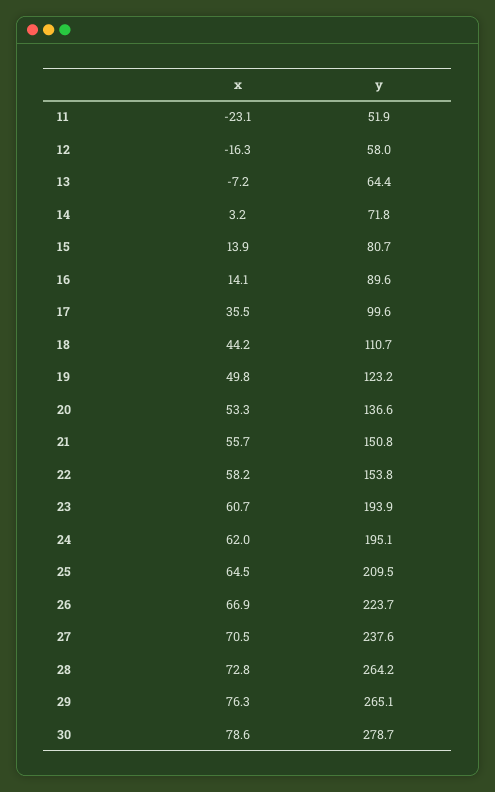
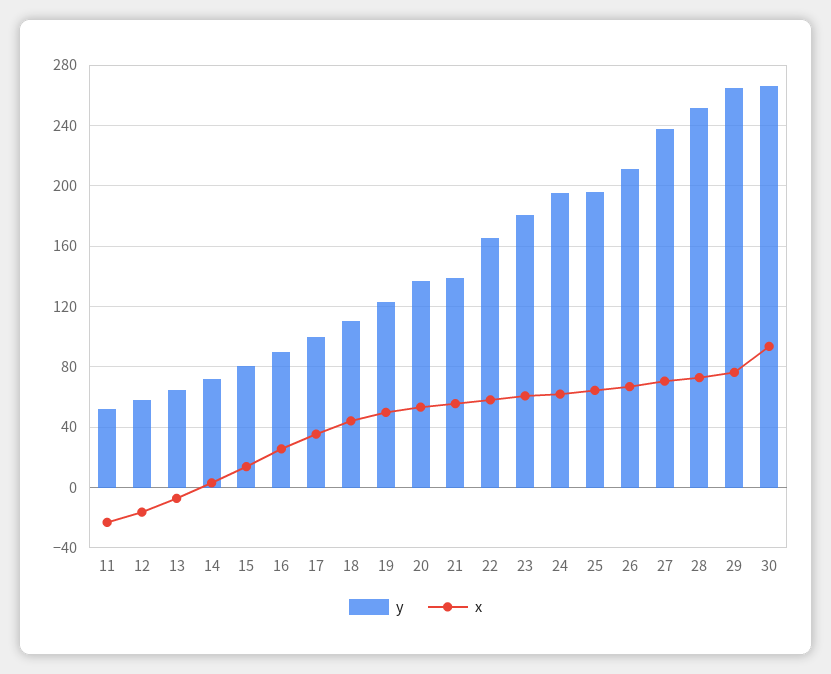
x, 16: 14.1 -> 25
y, 21: 150.8 -> 140
y, 22: 153.8 -> 165
y, 23: 193.9 -> 180
y, 25: 209.5 -> 195
y, 26: 223.7 -> 210
y, 28: 264.2 -> 250
x, 30: 78.6 -> 95
y, 30: 278.7 -> 265

